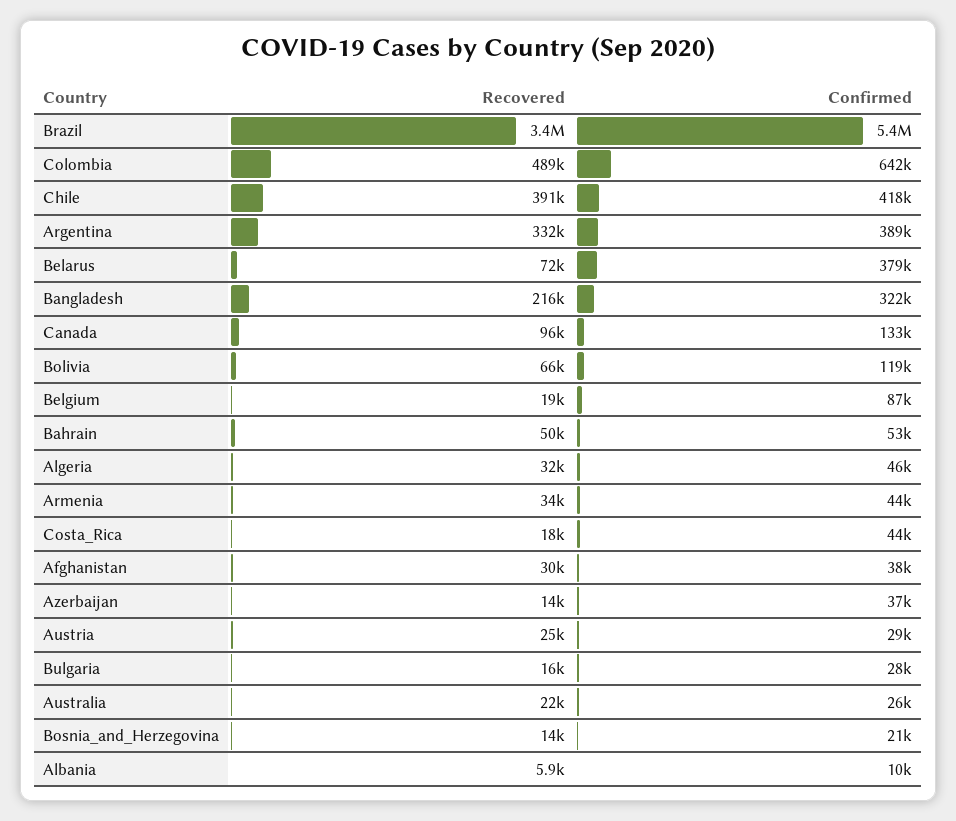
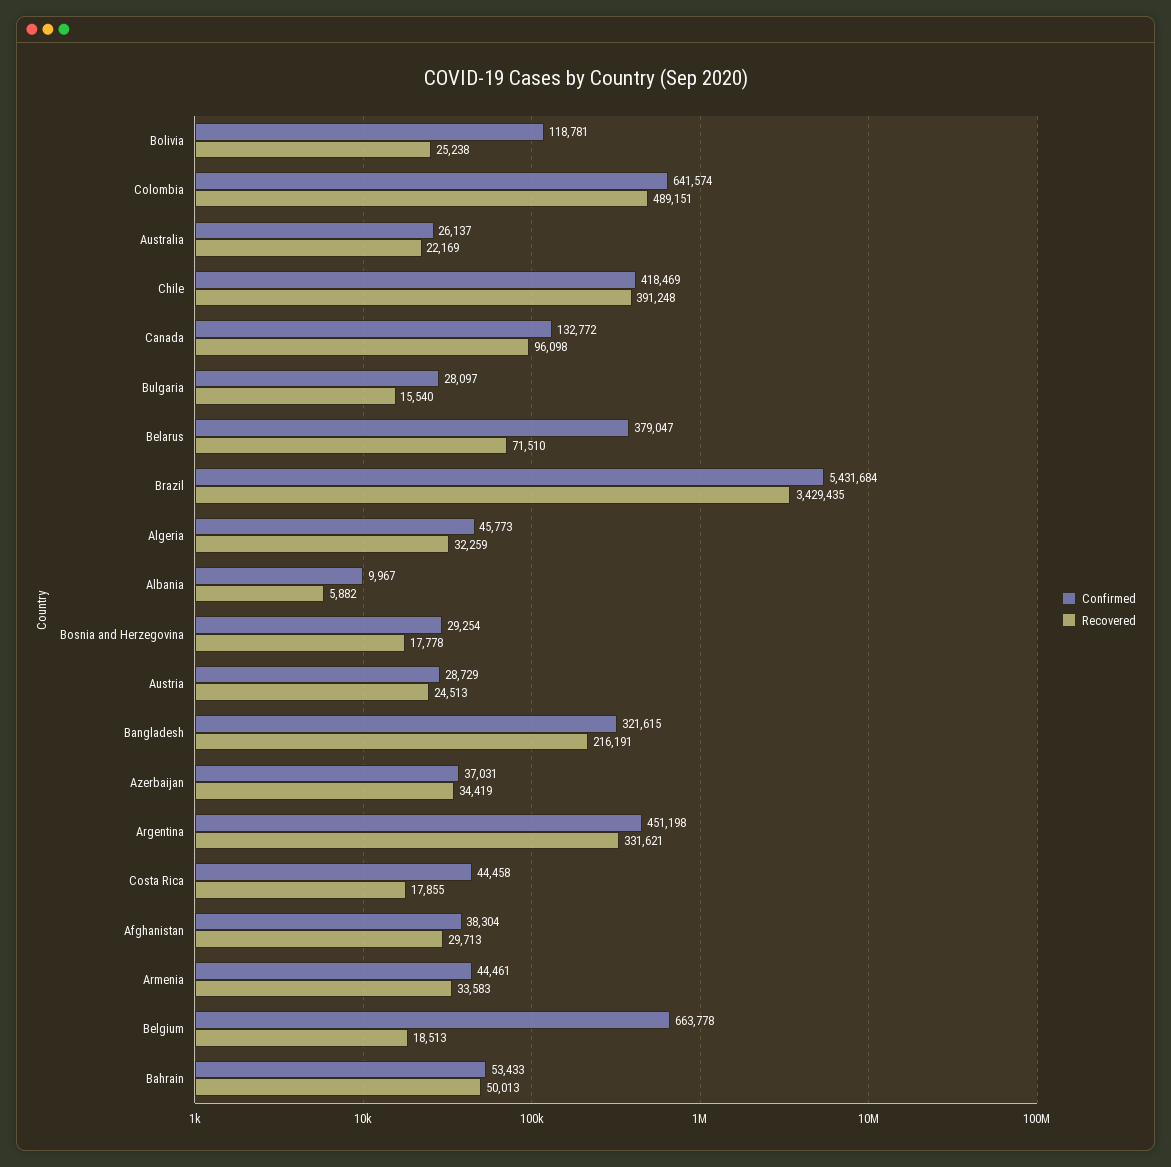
Confirmed, Argentina: 389000 -> 451198
Recovered, Bolivia: 66000 -> 25238
Confirmed, Belgium: 87000 -> 663778
Recovered, Azerbaijan: 14000 -> 34419
Recovered, Bosnia_and_Herzegovina: 14000 -> 17778
Confirmed, Bosnia_and_Herzegovina: 21000 -> 29254

